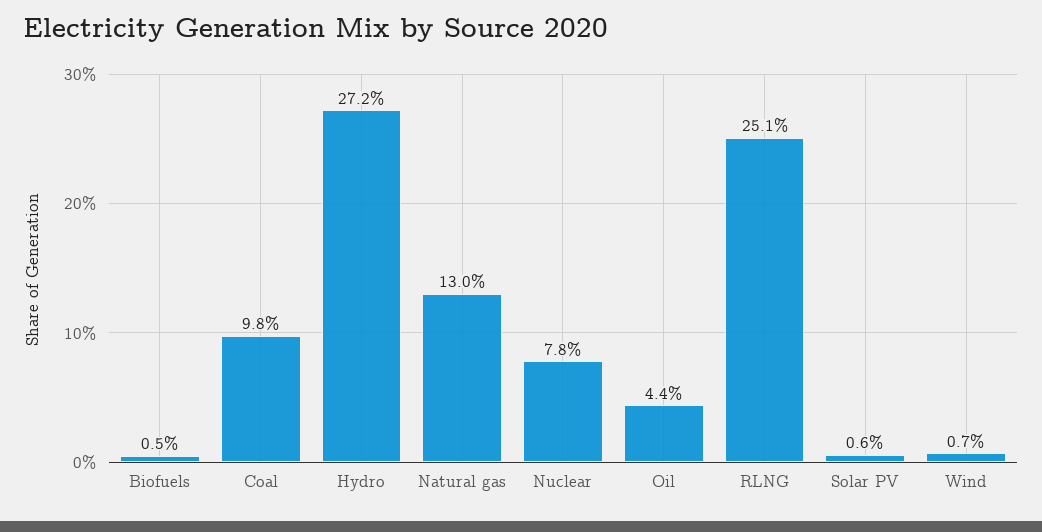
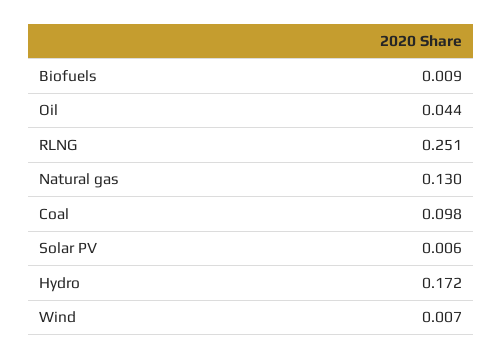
Biofuels: 0.005 -> 0.009
Hydro: 0.272 -> 0.172
Nuclear: 0.078 -> none

